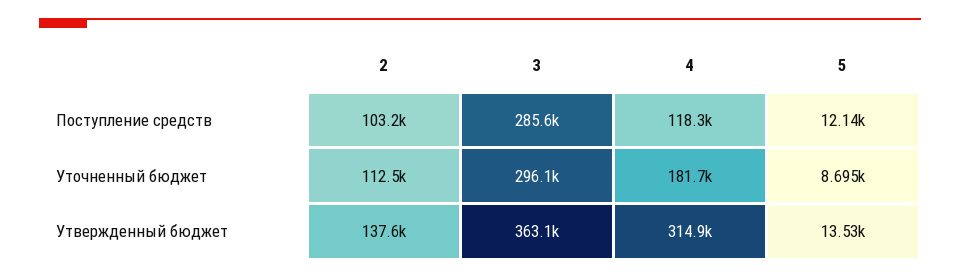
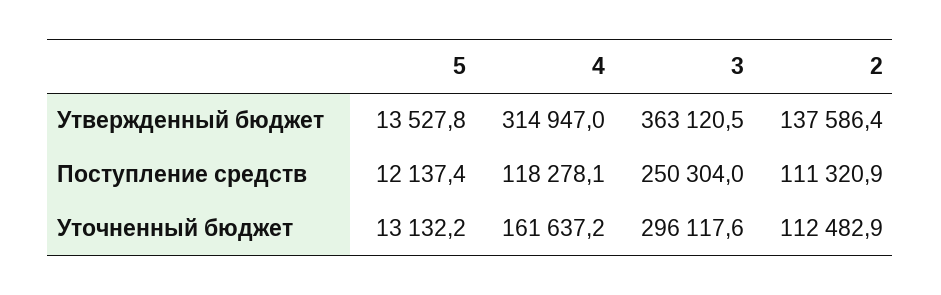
2, Поступление средств: 103200 -> 111320.9
3, Поступление средств: 285600 -> 250304
4, Уточненный бюджет: 181700 -> 161637.2
5, Уточненный бюджет: 8695 -> 13132.2

